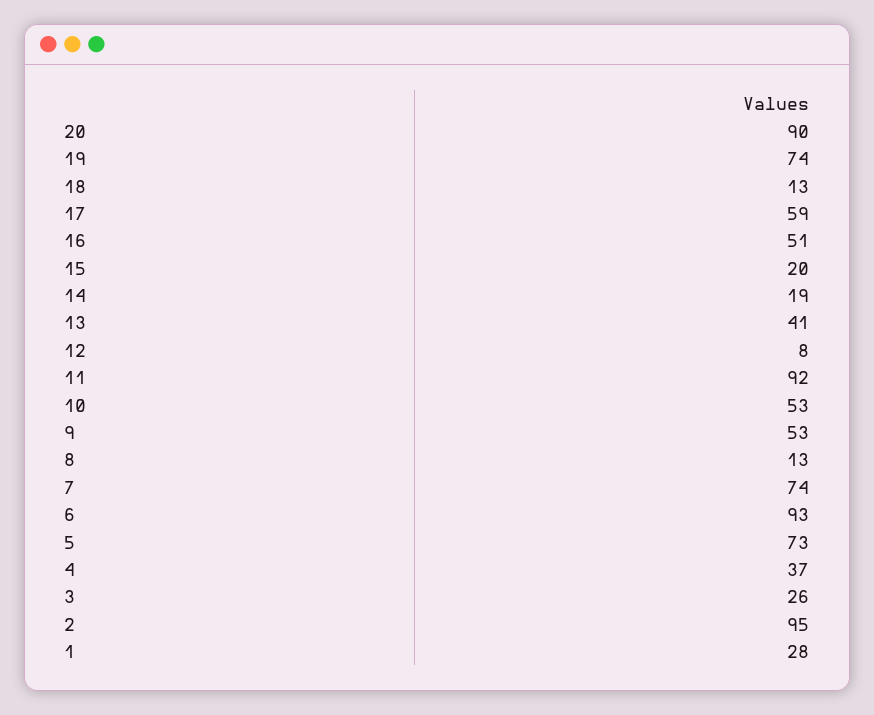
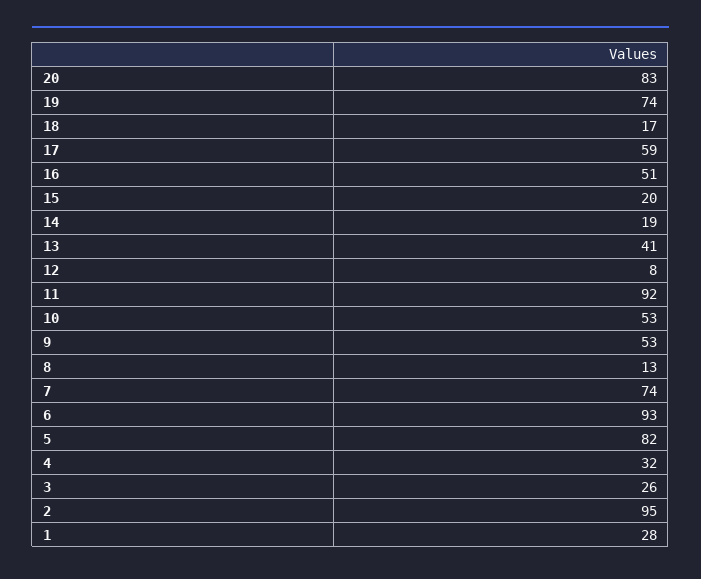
20: 90 -> 83
18: 13 -> 17
5: 73 -> 82
4: 37 -> 32

